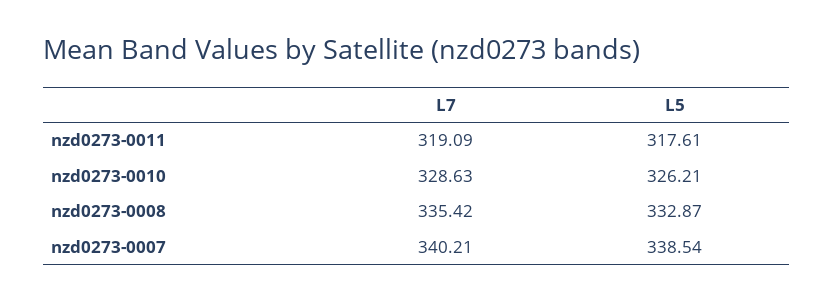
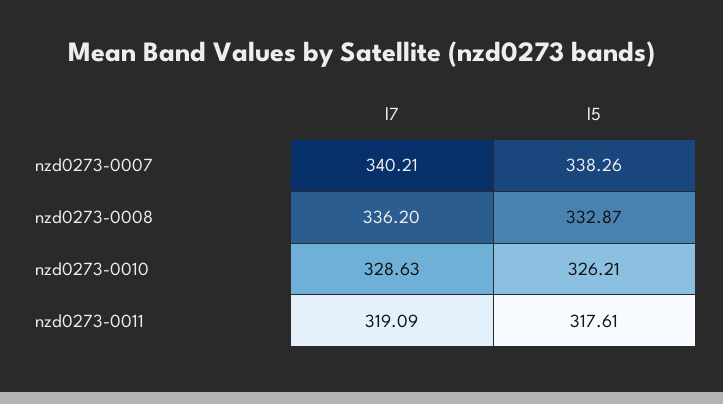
L7, nzd0273-0008: 335.42 -> 336.2
L5, nzd0273-0007: 338.54 -> 338.26

